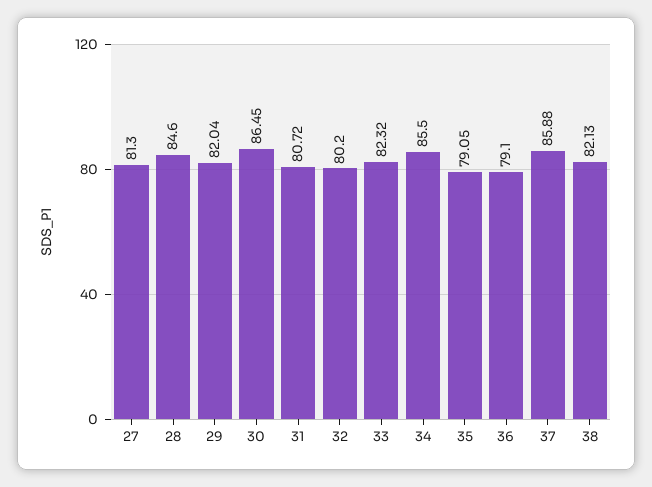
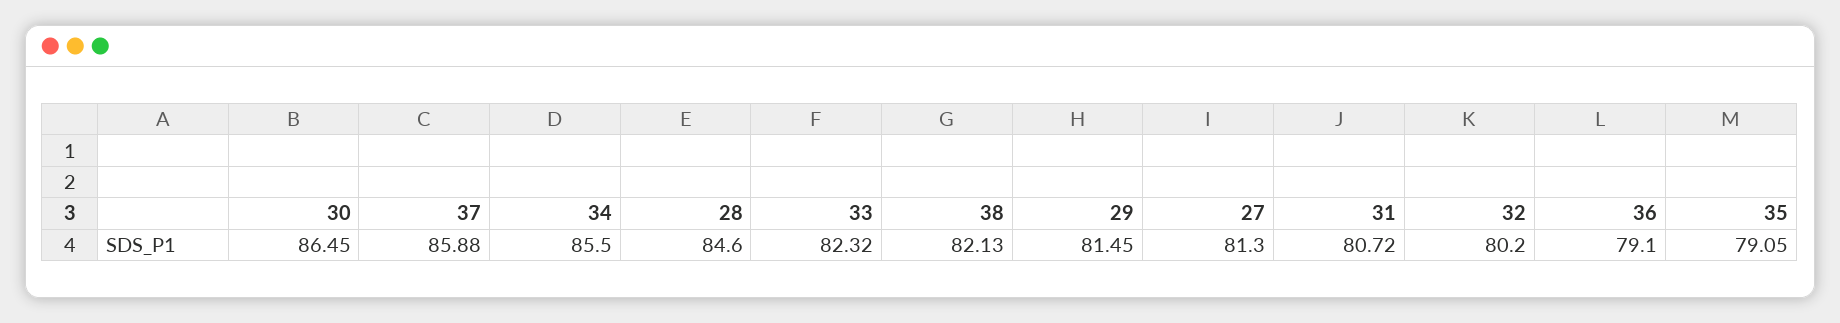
29: 82.04 -> 81.45

